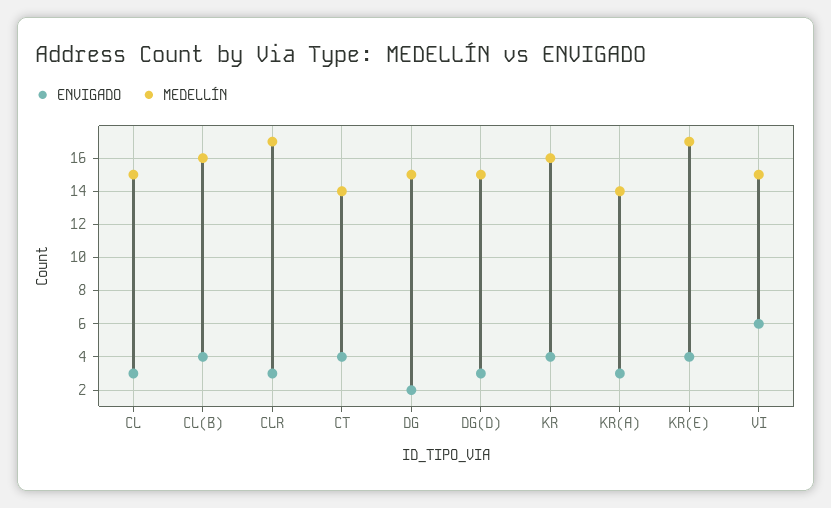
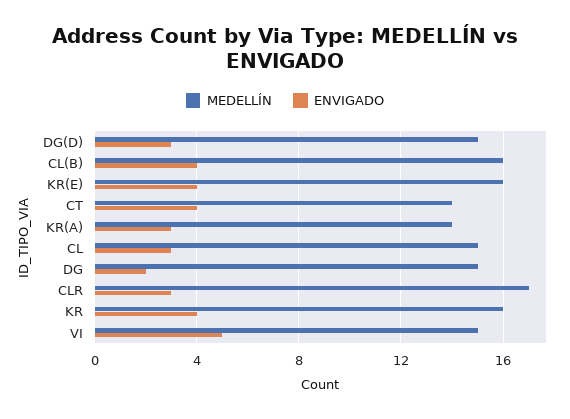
MEDELLÍN, KR(E): 17 -> 16
ENVIGADO, VI: 6 -> 5

